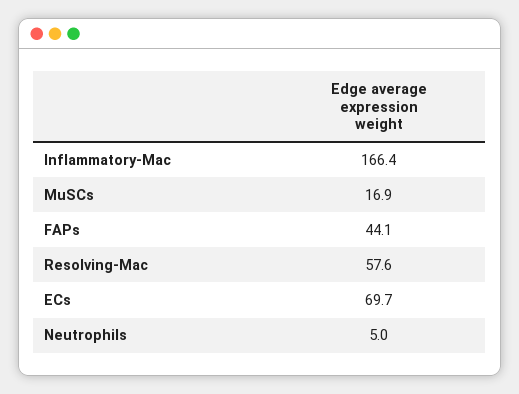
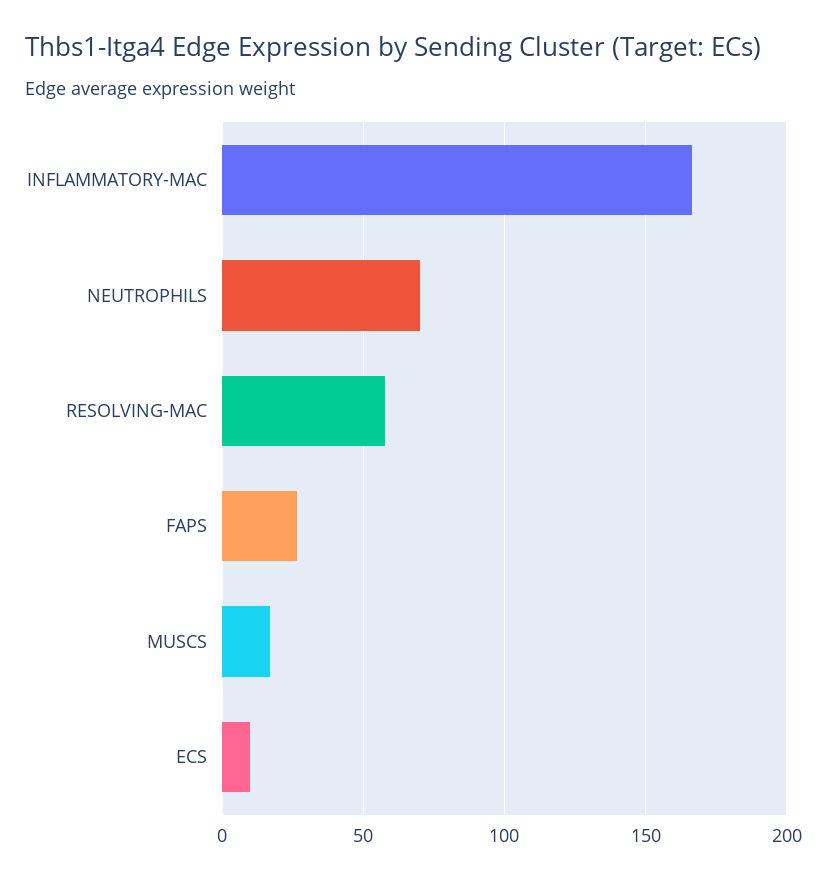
FAPs: 44.1 -> 25
ECs: 69.7 -> 10
Neutrophils: 5 -> 70

